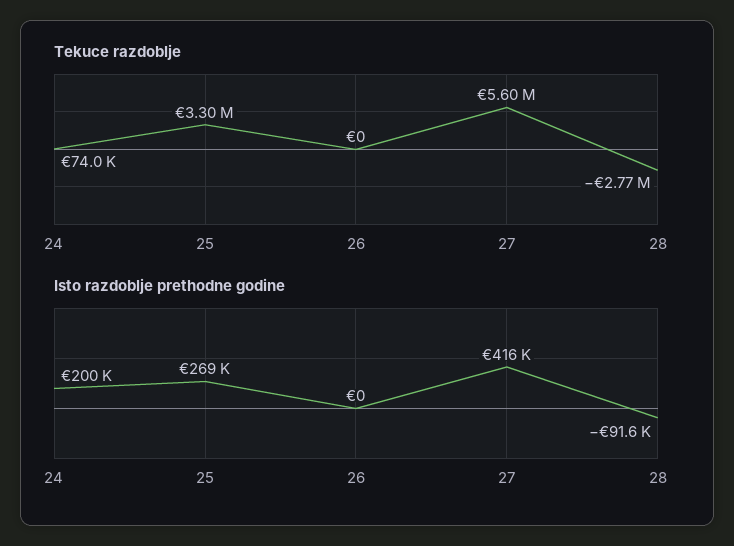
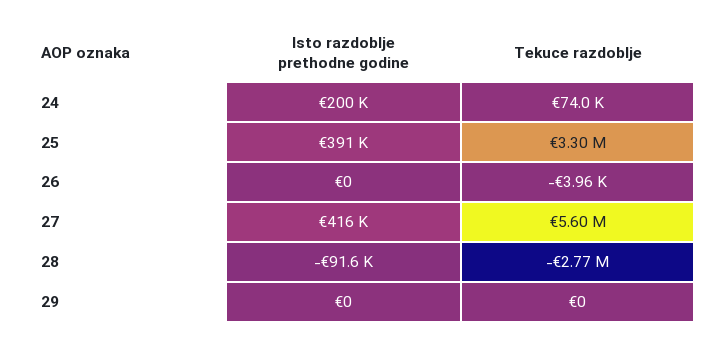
Tekuce razdoblje, 26: 0 -> -3960
Isto razdoblje prethodne godine, 25: 269000 -> 391000
Isto razdoblje prethodne godine, 29: none -> 0
Tekuce razdoblje, 29: none -> 0

